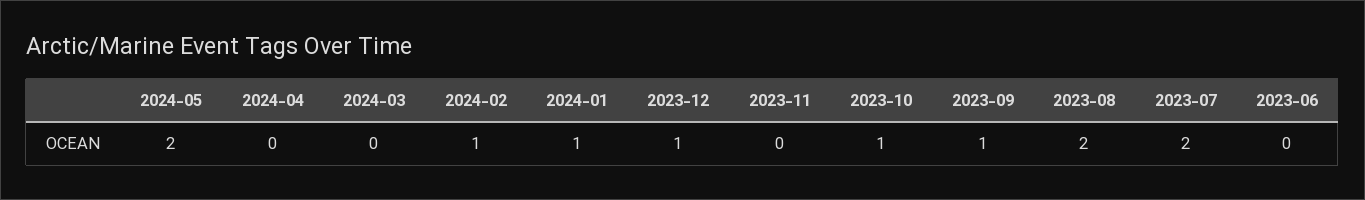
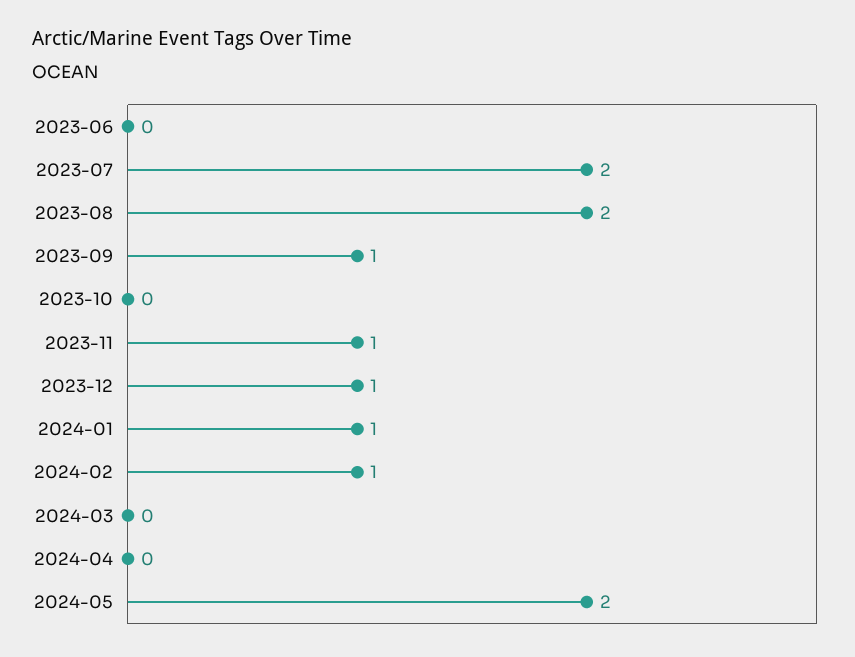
2023-11: 0 -> 1
2023-10: 1 -> 0

